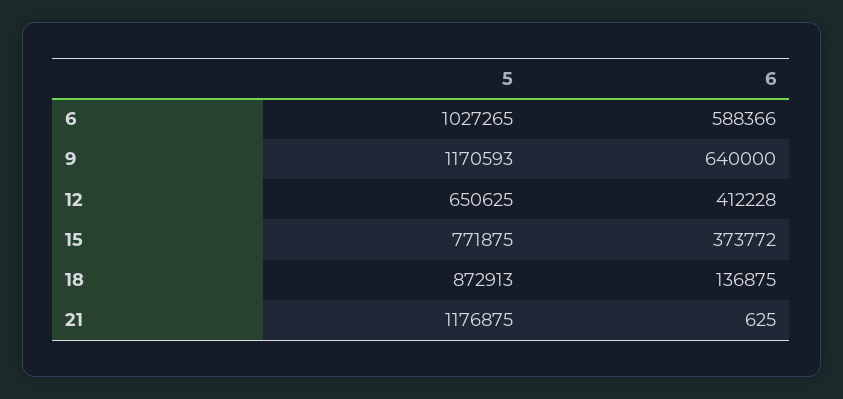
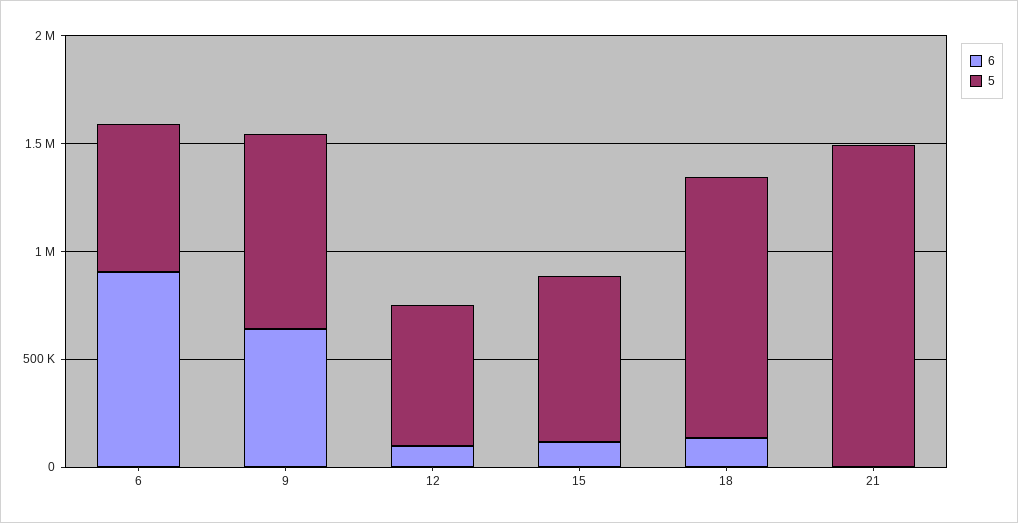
5, 6: 1027265 -> 700000
6, 6: 588366 -> 900000
5, 9: 1170593 -> 900000
6, 12: 412228 -> 100000
6, 15: 373772 -> 100000
5, 18: 872913 -> 1200000
5, 21: 1176875 -> 1500000

